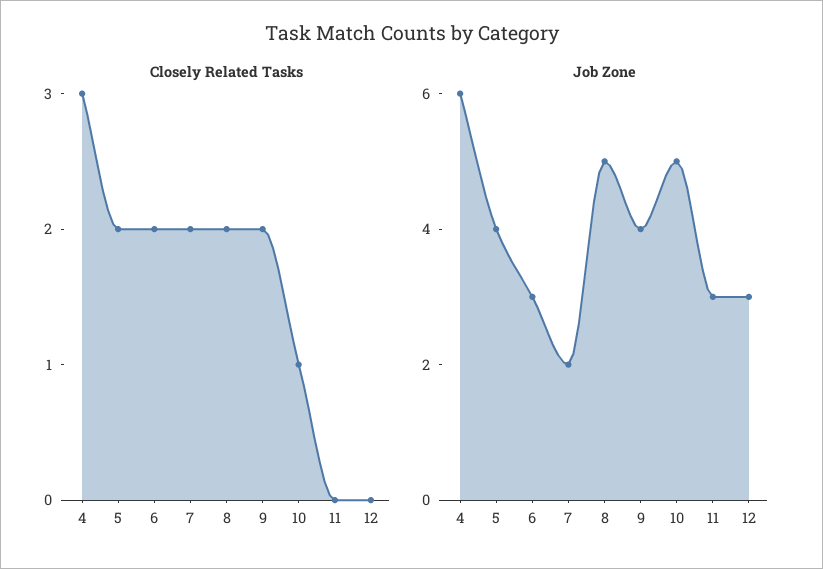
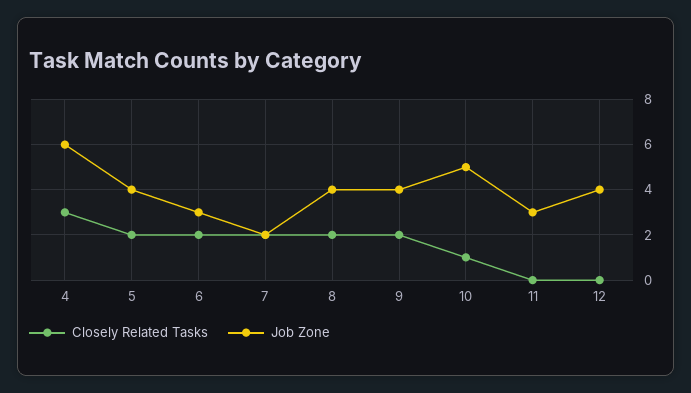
Job Zone, 8: 5 -> 4
Job Zone, 12: 3 -> 4

